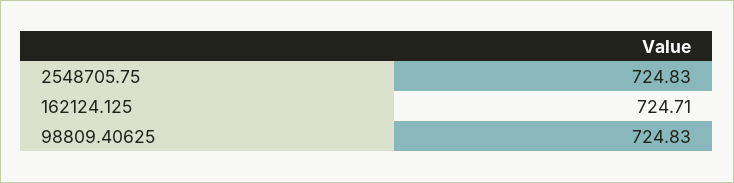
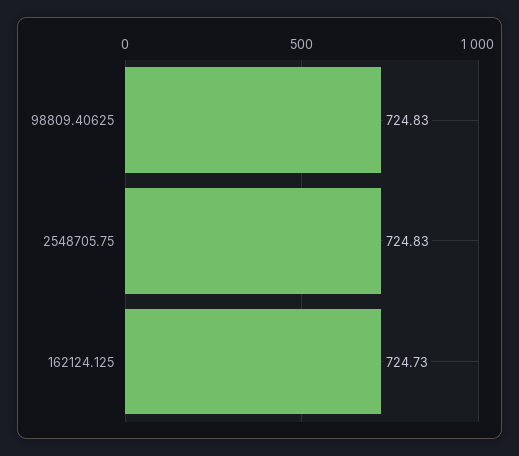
162124.125: 724.71 -> 724.73

